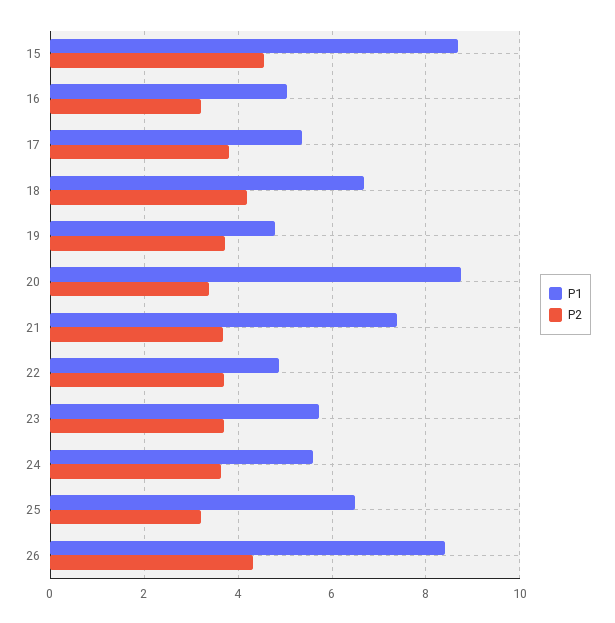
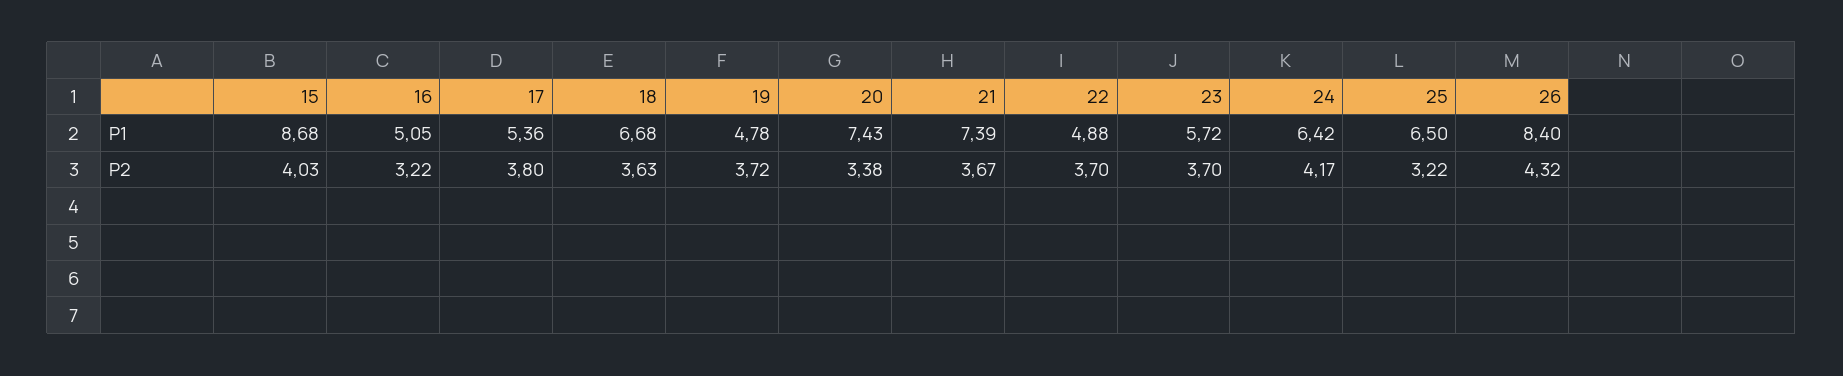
P2, 15: 4.6 -> 4.03
P2, 18: 4.2 -> 3.63
P1, 20: 8.8 -> 7.43
P1, 24: 5.6 -> 6.42
P2, 24: 3.6 -> 4.17

